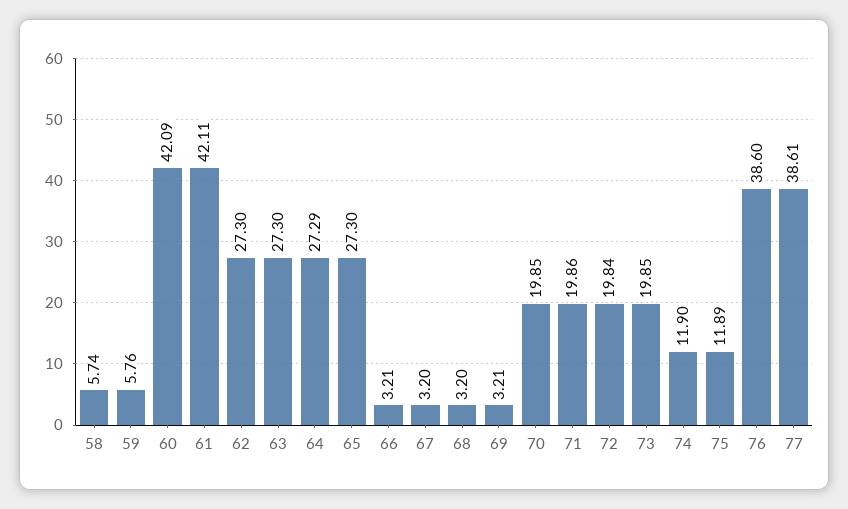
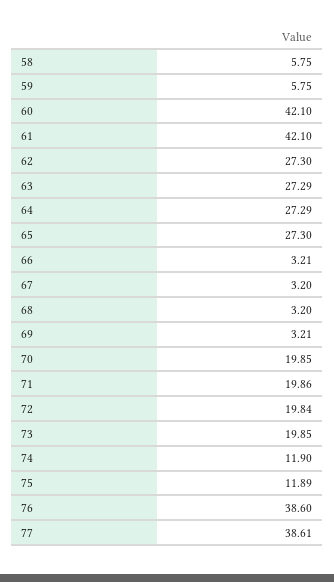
58: 5.74 -> 5.75
59: 5.76 -> 5.75
60: 42.09 -> 42.1
61: 42.11 -> 42.1
63: 27.3 -> 27.29

